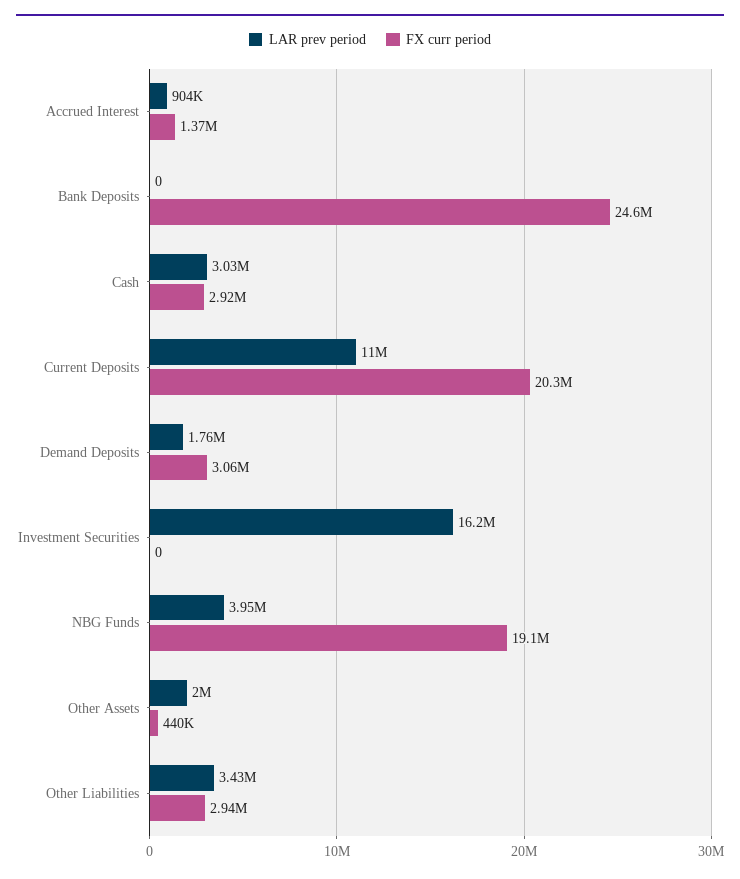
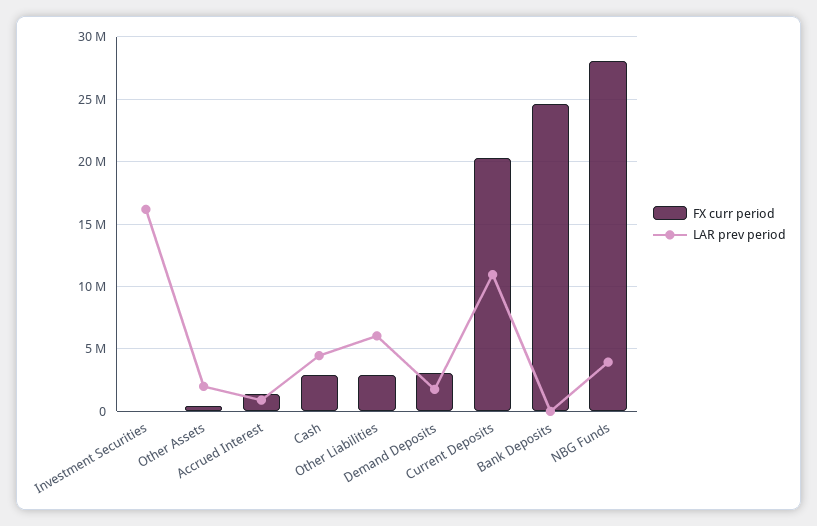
LAR prev period, Cash: 3030000 -> 4500000
FX curr period, NBG Funds: 19100000 -> 28000000
LAR prev period, Other Liabilities: 3430000 -> 6000000

